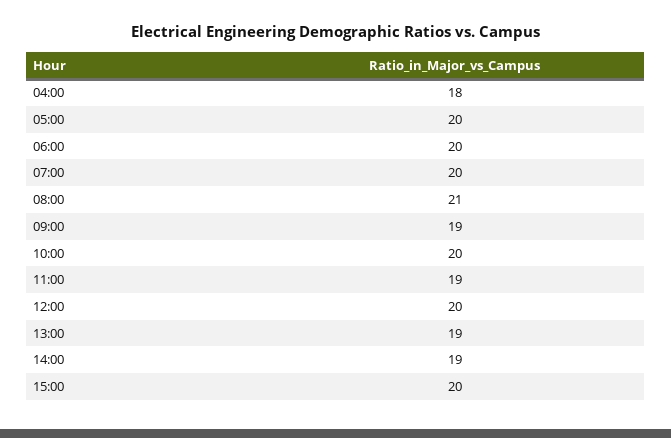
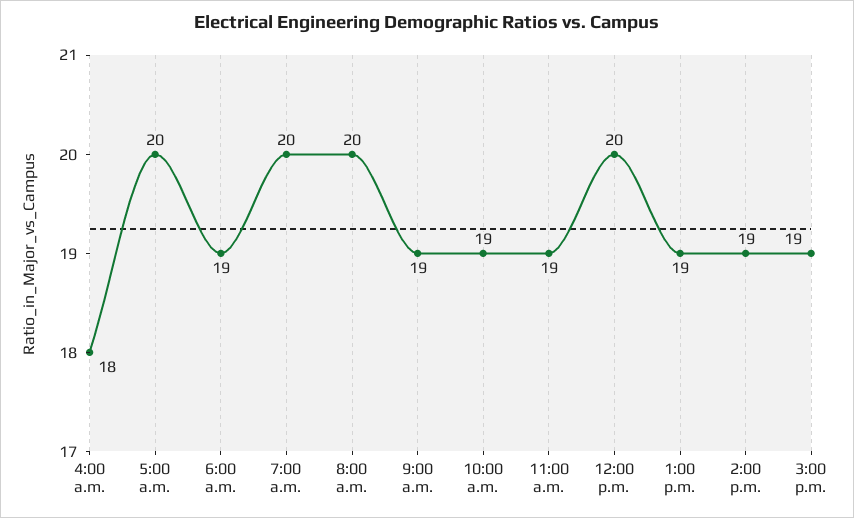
06:00: 20 -> 19
08:00: 21 -> 20
10:00: 20 -> 19
15:00: 20 -> 19

